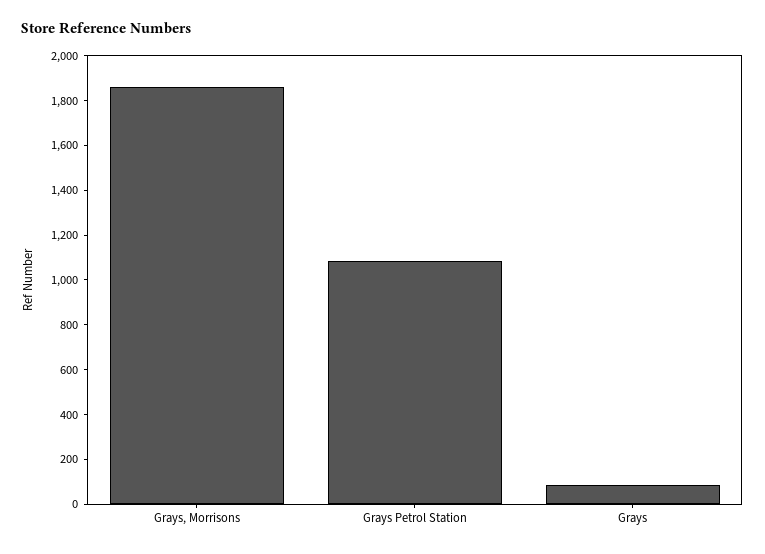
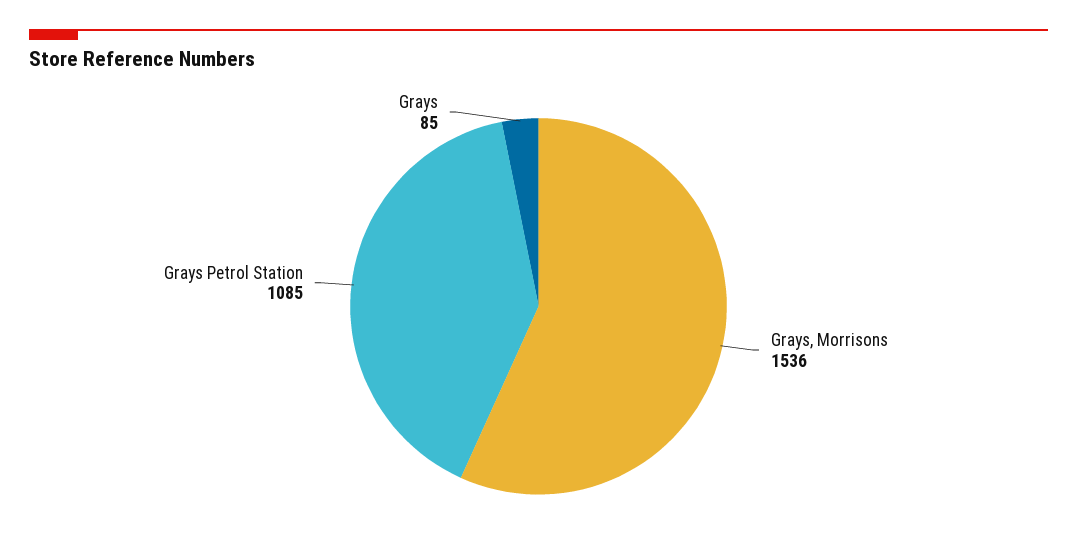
Grays, Morrisons: 1850 -> 1536

